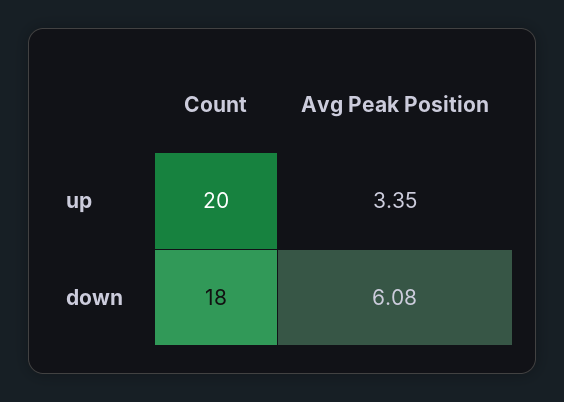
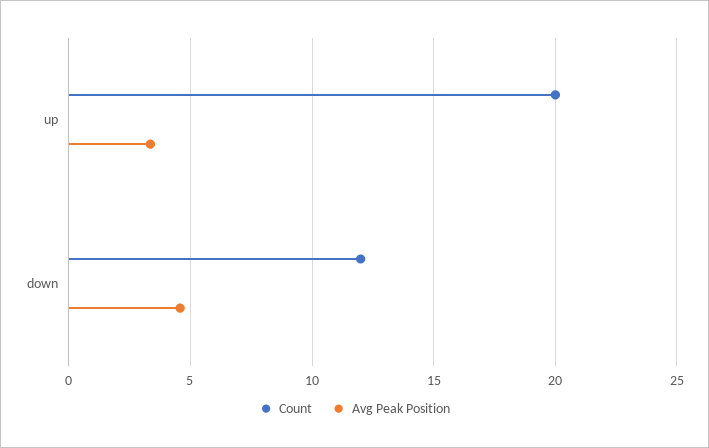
Count, down: 18 -> 12
Avg Peak Position, down: 6.08 -> 4.5

